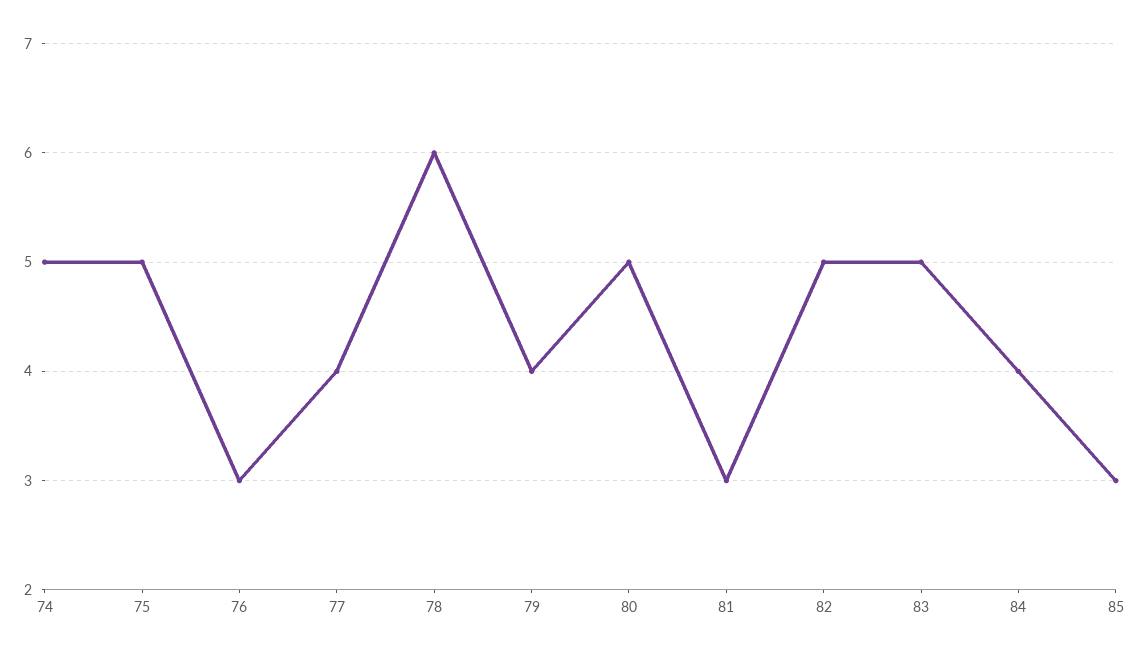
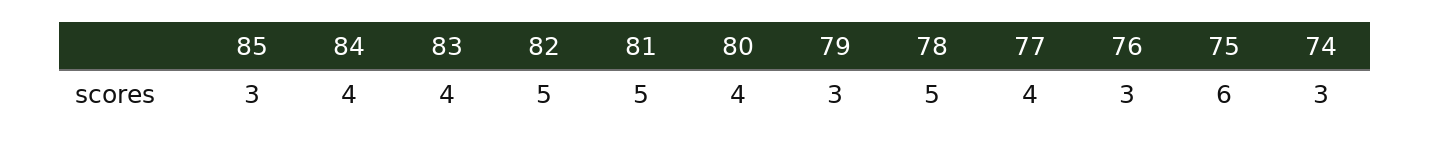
74: 5 -> 3
75: 5 -> 6
78: 6 -> 5
79: 4 -> 3
80: 5 -> 4
81: 3 -> 5
83: 5 -> 4

